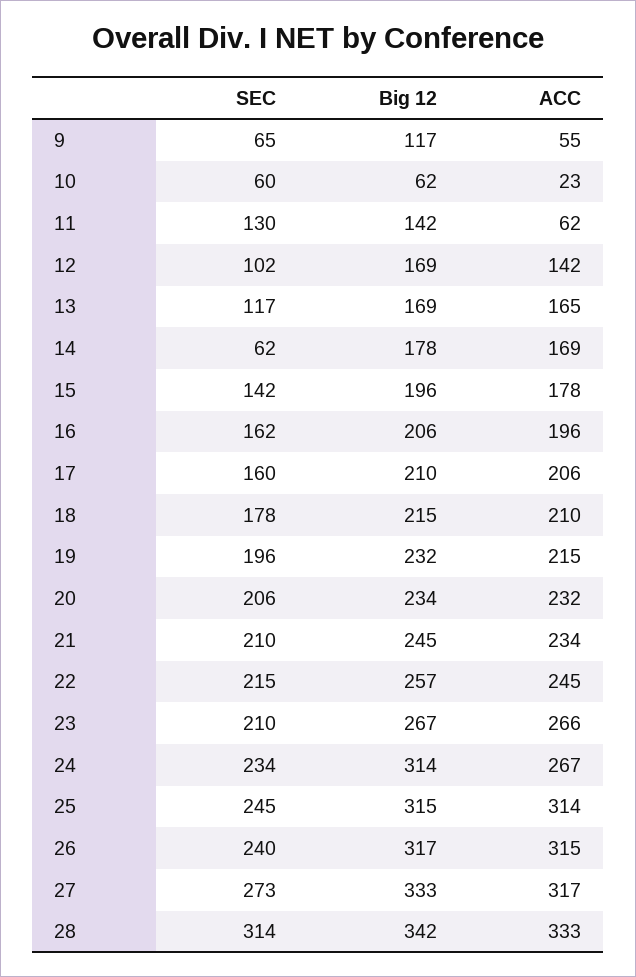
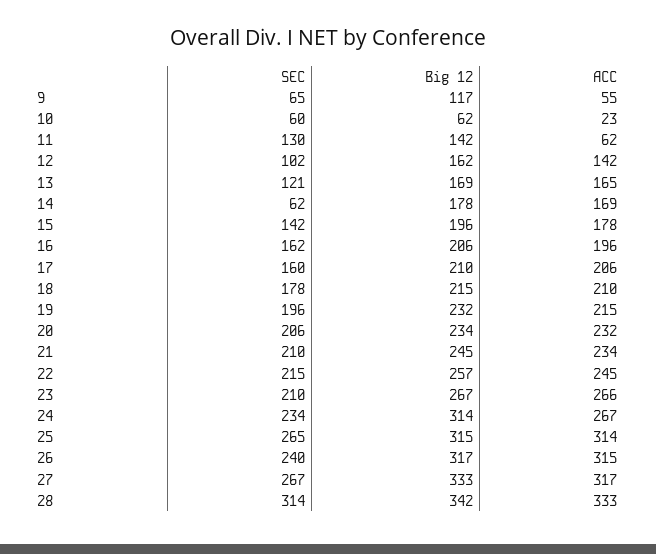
Big 12, 12: 169 -> 162
SEC, 13: 117 -> 121
SEC, 25: 245 -> 265
SEC, 27: 273 -> 267

